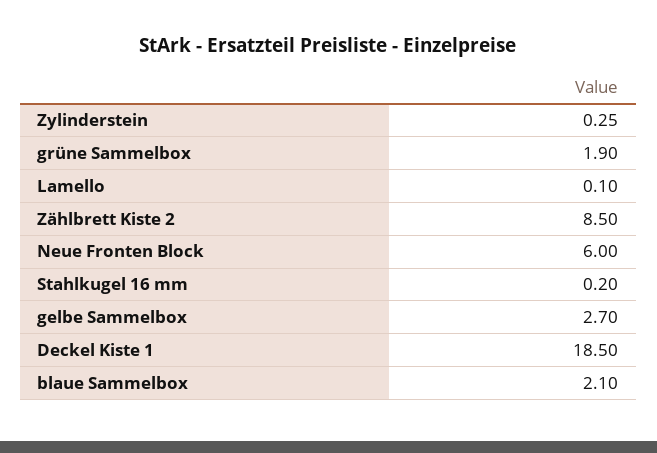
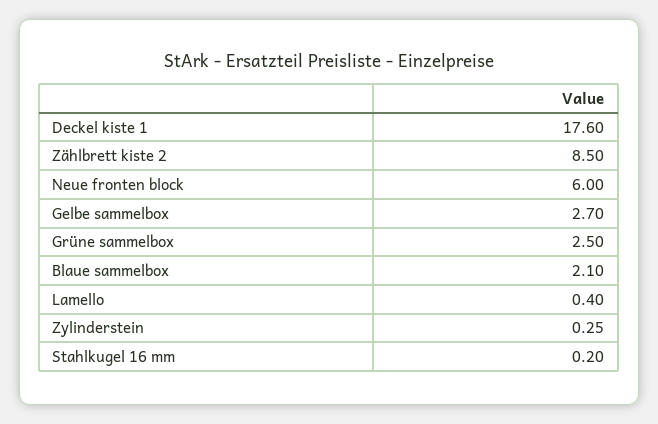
grüne Sammelbox: 1.9 -> 2.5
Lamello: 0.1 -> 0.4
Deckel Kiste 1: 18.5 -> 17.6

